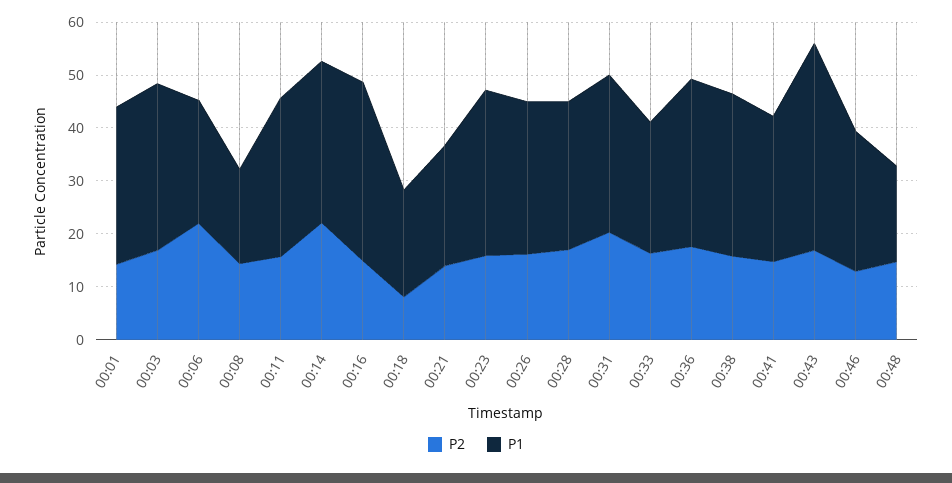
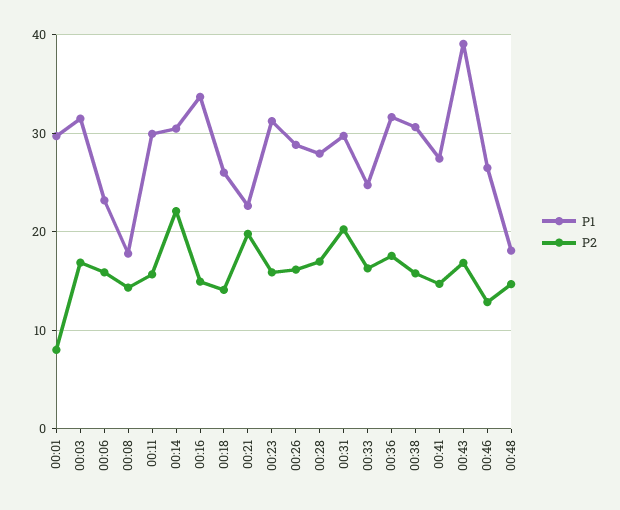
P2, 00:01: 14 -> 8
P2, 00:06: 22 -> 16
P2, 00:18: 8 -> 14
P1, 00:18: 20 -> 26
P2, 00:21: 14 -> 20

